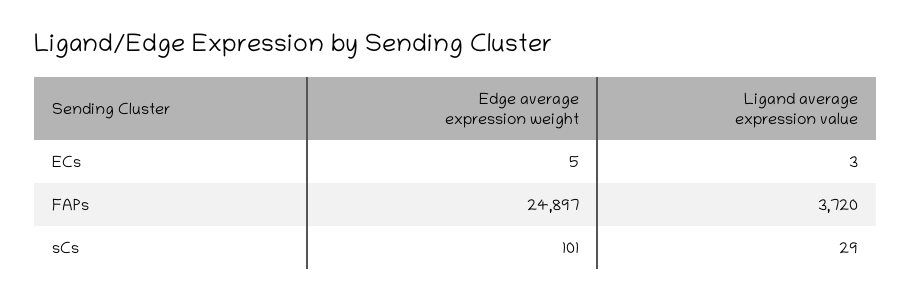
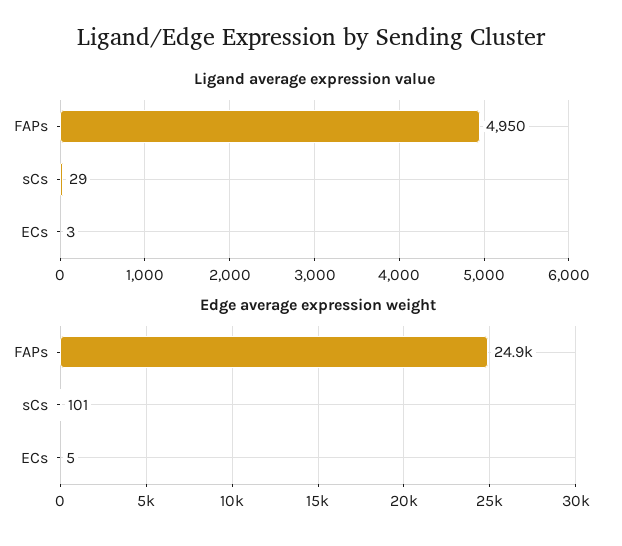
Ligand average expression value, FAPs: 3720 -> 4950

